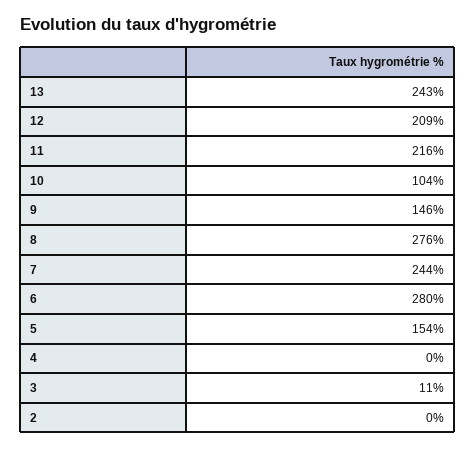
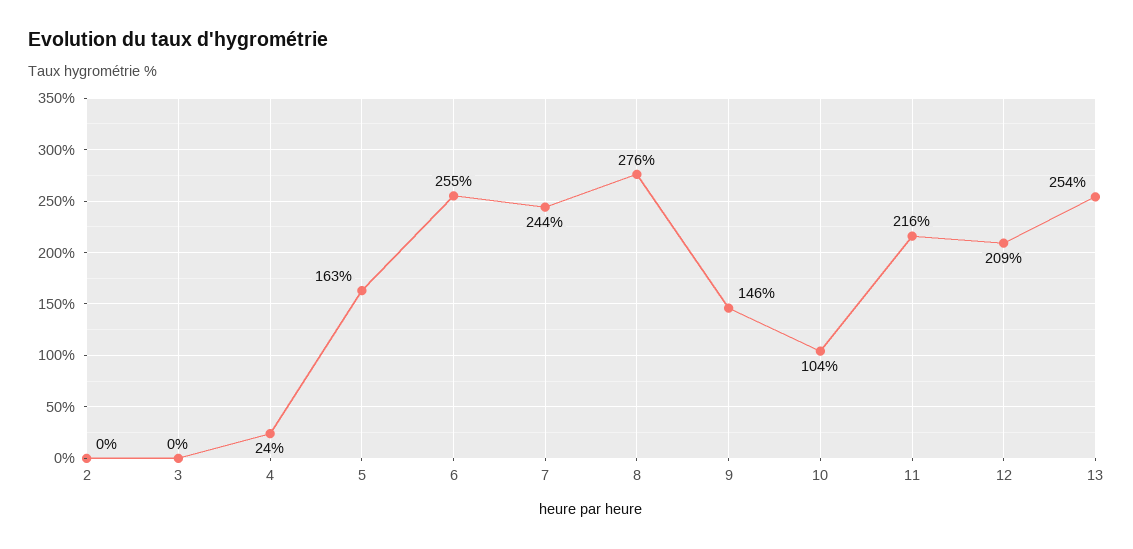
13: 243 -> 254
6: 280 -> 255
5: 154 -> 163
4: 0 -> 24
3: 11 -> 0

